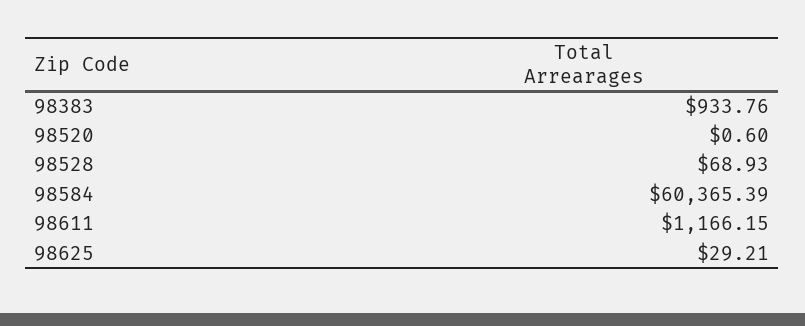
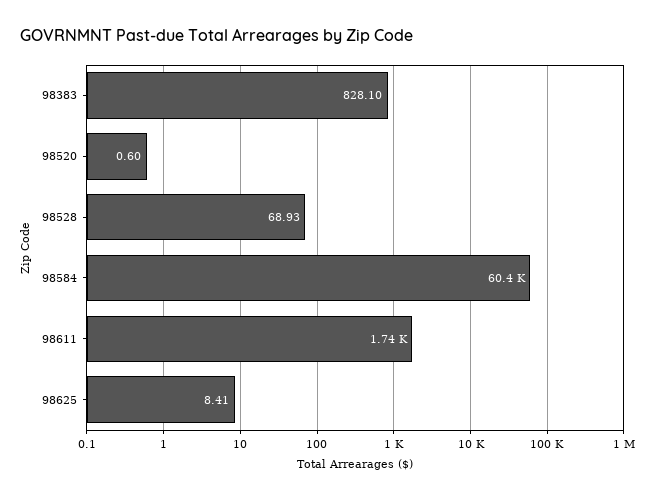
98383: 933.76 -> 828.1
98611: 1166.15 -> 1740
98625: 29.21 -> 8.41

